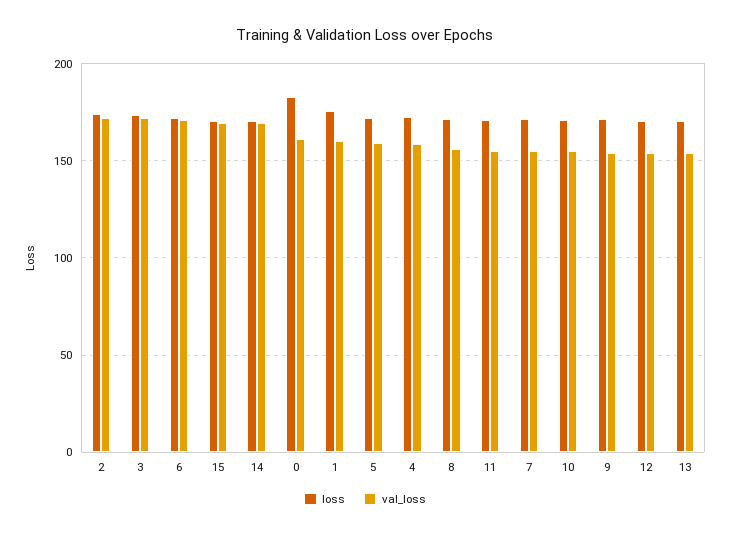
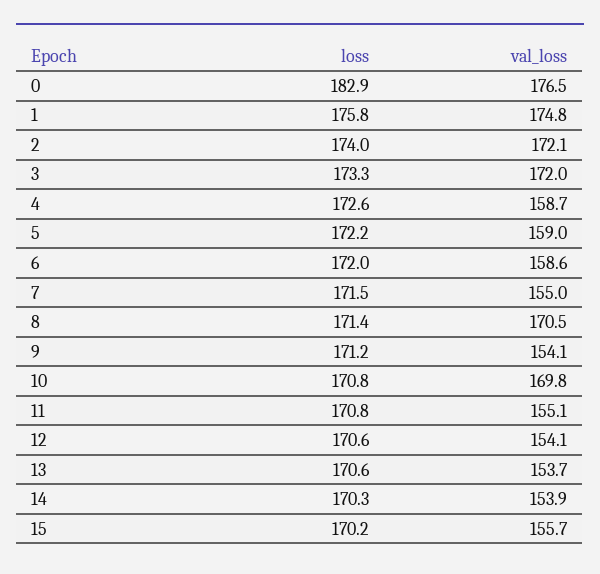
val_loss, 6: 170 -> 158.6
val_loss, 15: 170 -> 155.7
val_loss, 14: 170 -> 153.9
val_loss, 0: 160 -> 176.5
val_loss, 1: 160 -> 174.8
val_loss, 8: 155 -> 170.5
val_loss, 10: 155 -> 169.8

